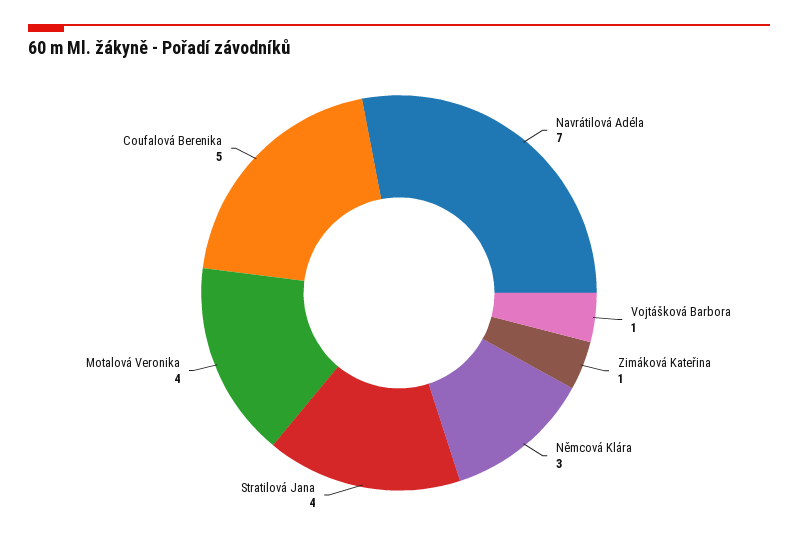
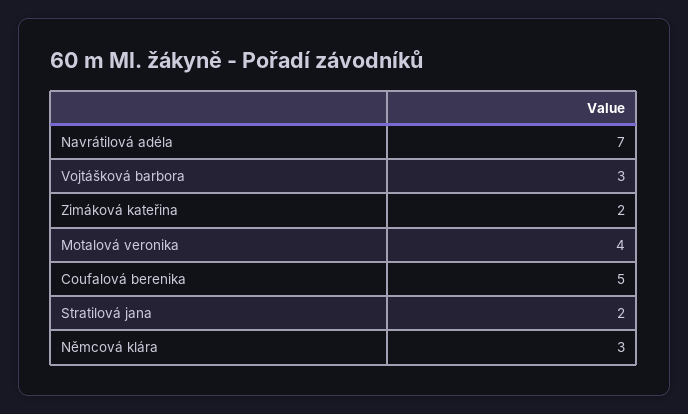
Vojtášková Barbora: 1 -> 3
Zimáková Kateřina: 1 -> 2
Stratilová Jana: 4 -> 2

